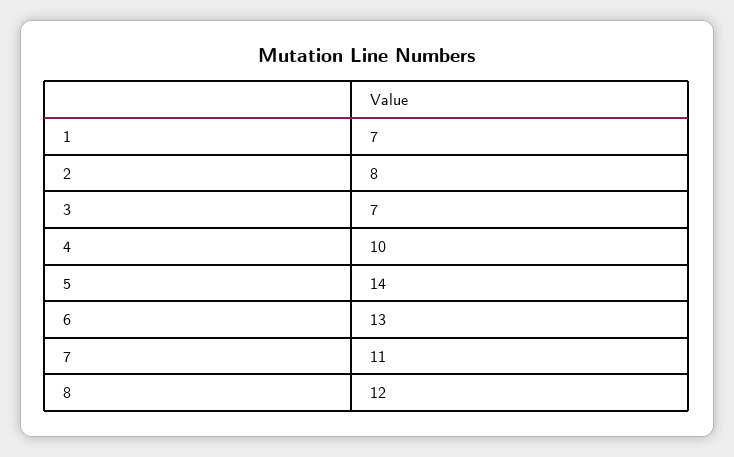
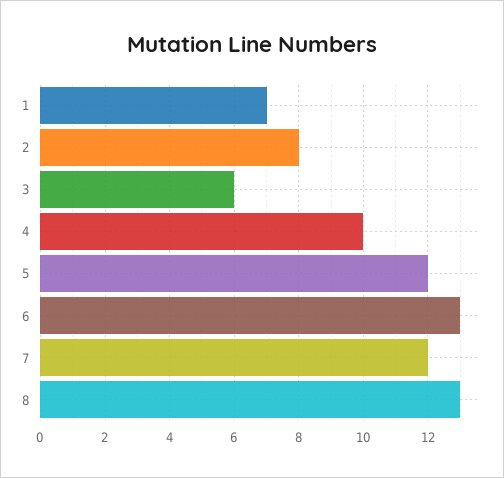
3: 7 -> 6
5: 14 -> 12
7: 11 -> 12
8: 12 -> 13

